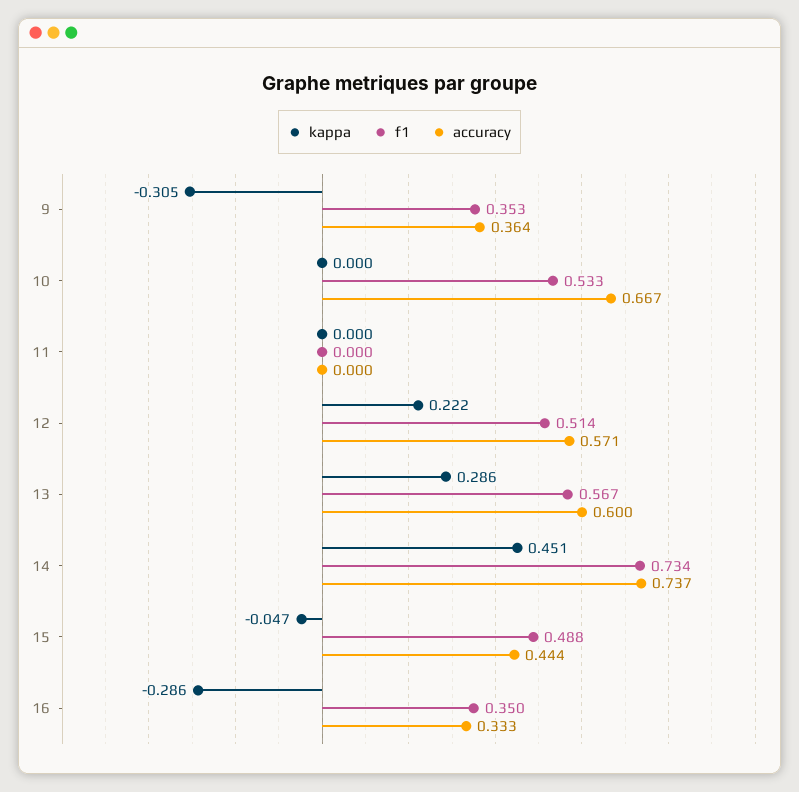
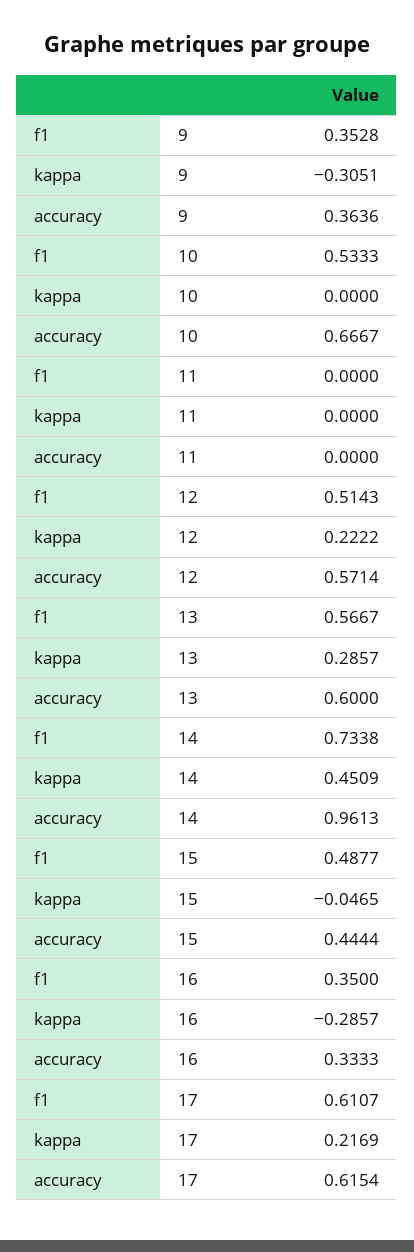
accuracy, 14: 0.737 -> 0.9613
f1, 17: none -> 0.6107
kappa, 17: none -> 0.2169
accuracy, 17: none -> 0.6154

